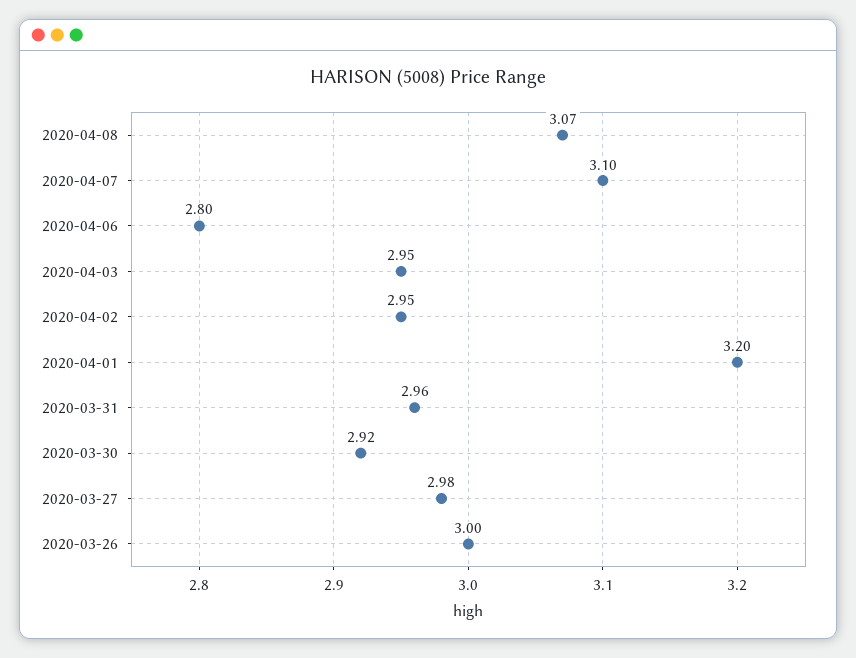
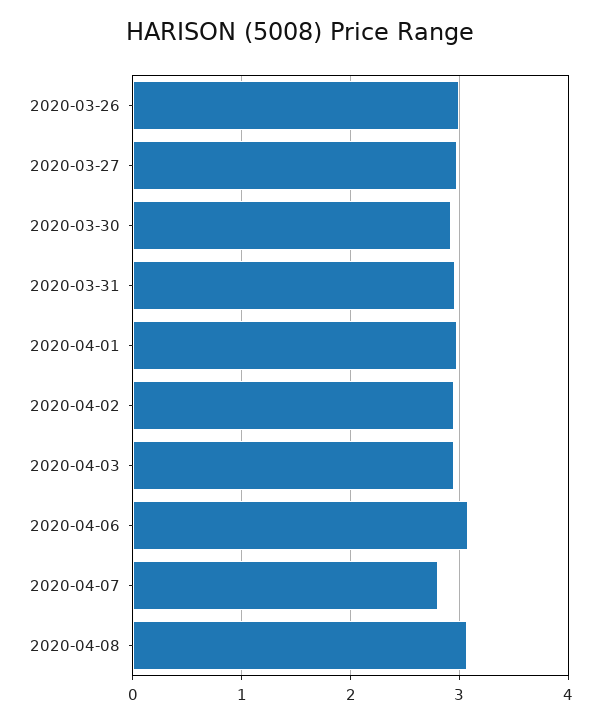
2020-04-07: 3.1 -> 2.8
2020-04-06: 2.8 -> 3.1
2020-04-01: 3.2 -> 3

